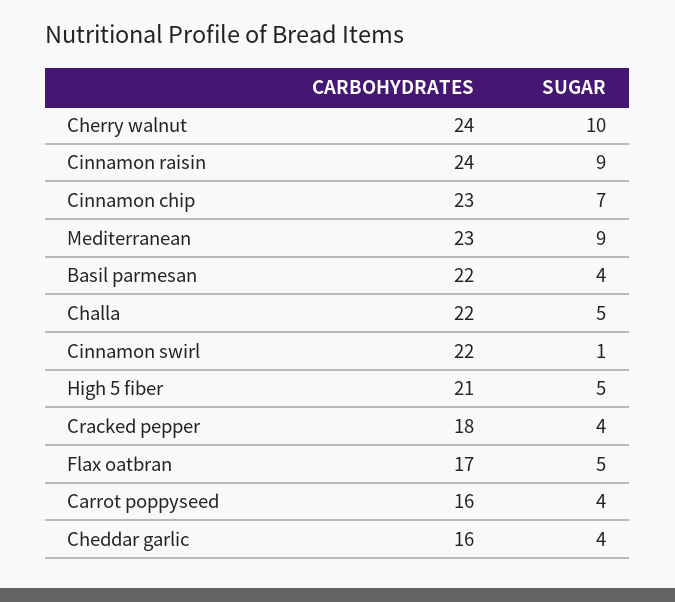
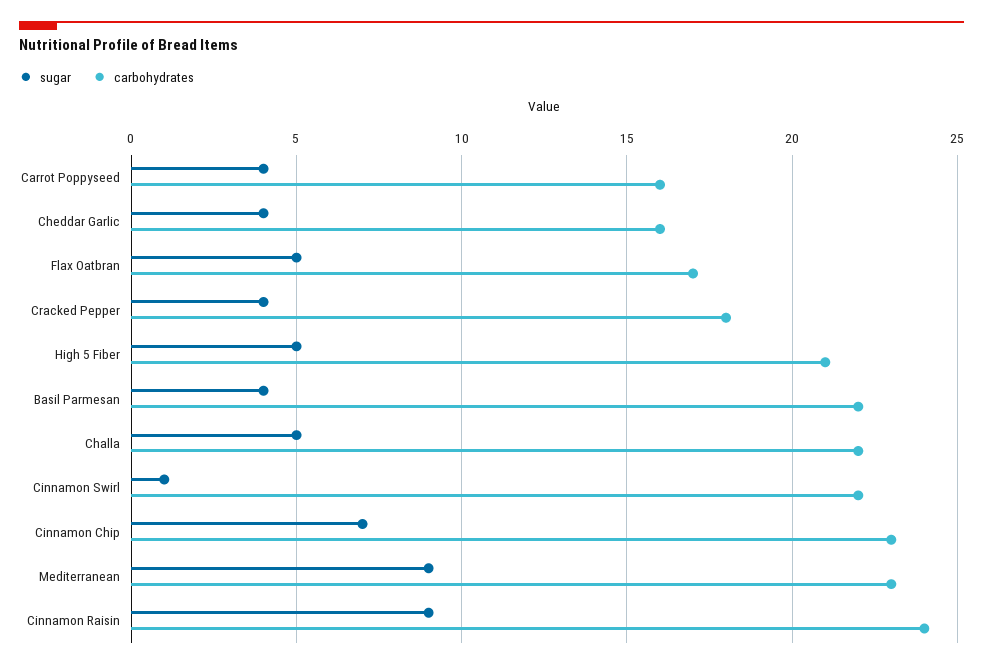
CARBOHYDRATES, Cherry walnut: 24 -> none
SUGAR, Cherry walnut: 10 -> none

